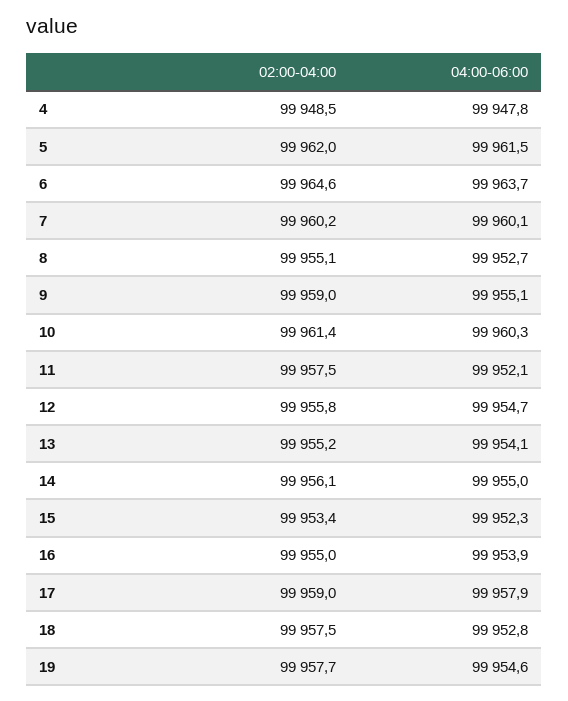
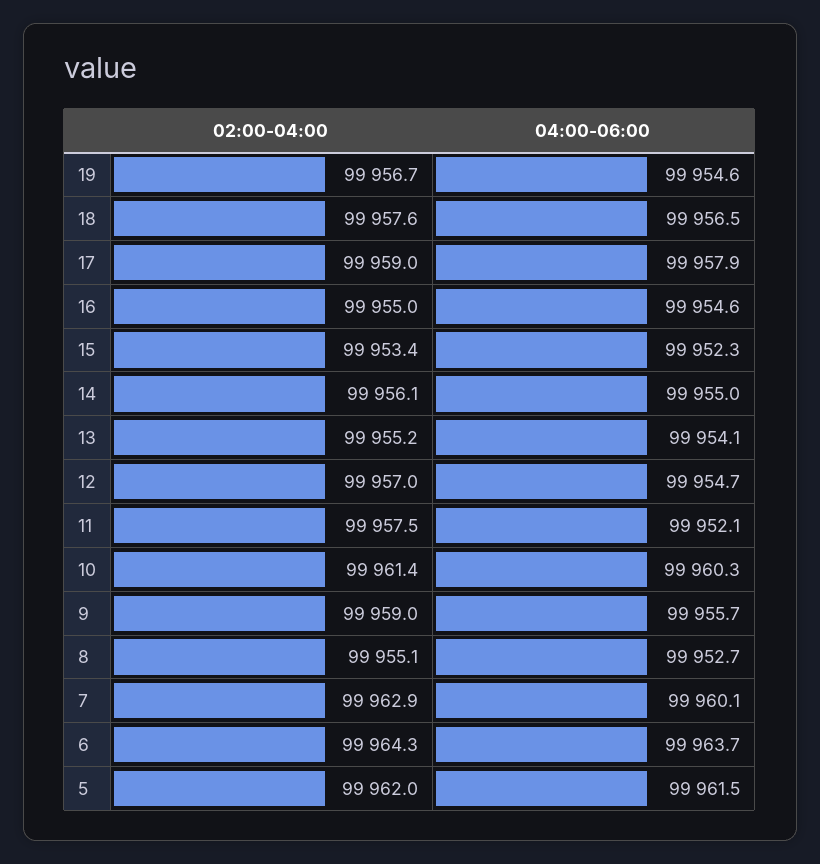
02:00-04:00, 4: 99948.5 -> none
04:00-06:00, 4: 99947.8 -> none
02:00-04:00, 6: 99964.6 -> 99964.3
02:00-04:00, 7: 99960.2 -> 99962.9
04:00-06:00, 9: 99955.1 -> 99955.7
02:00-04:00, 12: 99955.8 -> 99957
04:00-06:00, 16: 99953.9 -> 99954.6
02:00-04:00, 18: 99957.5 -> 99957.6
04:00-06:00, 18: 99952.8 -> 99956.5
02:00-04:00, 19: 99957.7 -> 99956.7

